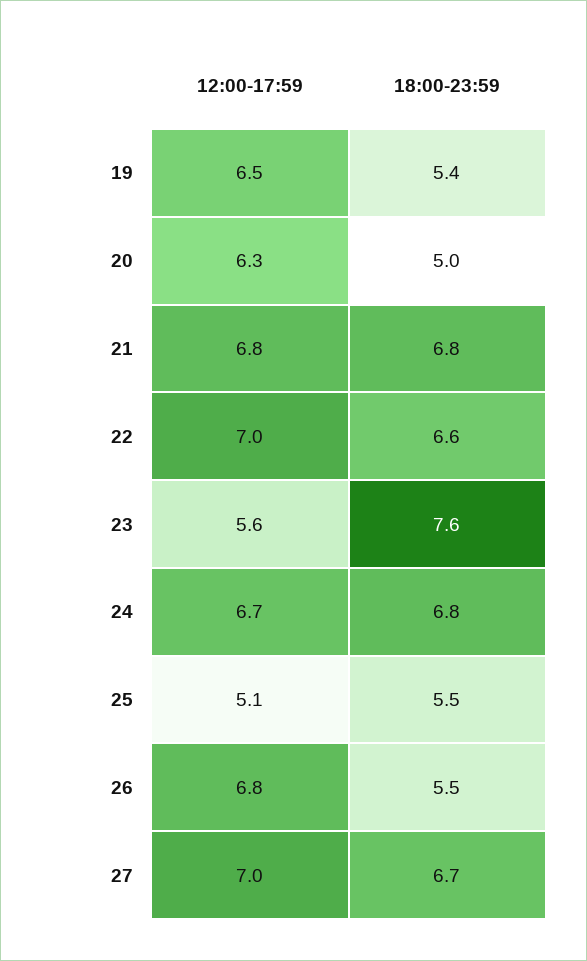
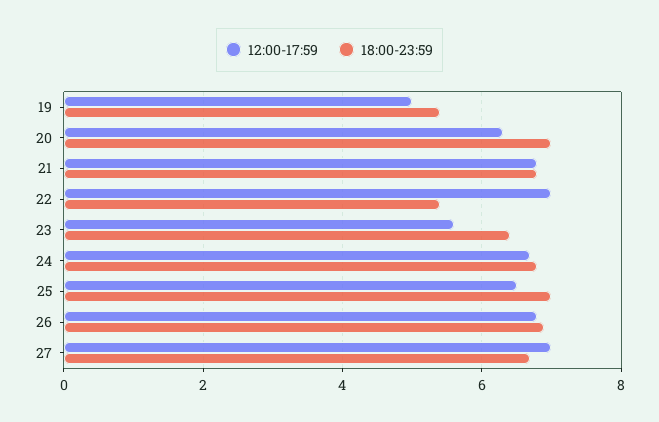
12:00-17:59, 19: 6.5 -> 5
18:00-23:59, 20: 5 -> 7
18:00-23:59, 22: 6.6 -> 5.5
18:00-23:59, 23: 7.6 -> 6.5
12:00-17:59, 25: 5.1 -> 6.5
18:00-23:59, 25: 5.5 -> 7
18:00-23:59, 26: 5.5 -> 7

